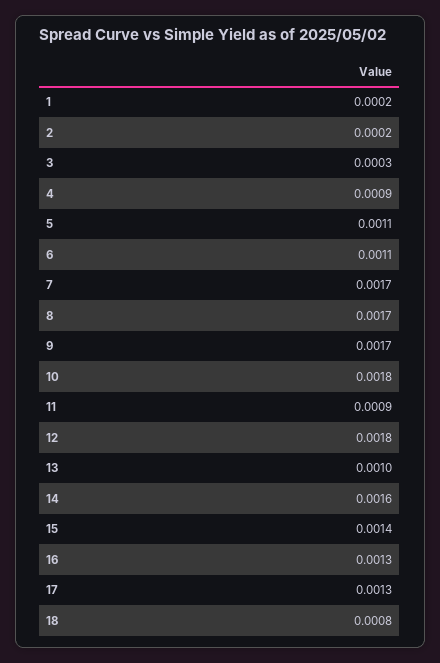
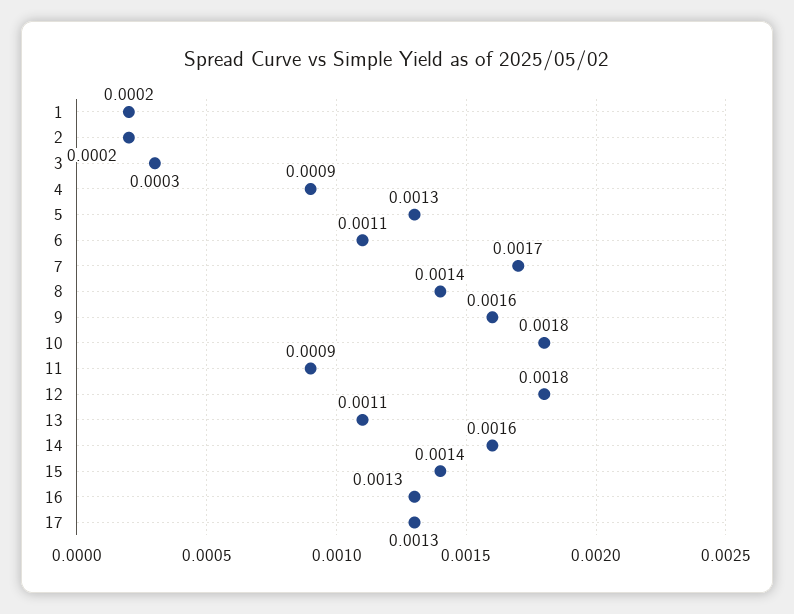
5: 0.0011 -> 0.0013
8: 0.0017 -> 0.0014
9: 0.0017 -> 0.0016
13: 0.001 -> 0.0011
18: 0.0008 -> none

